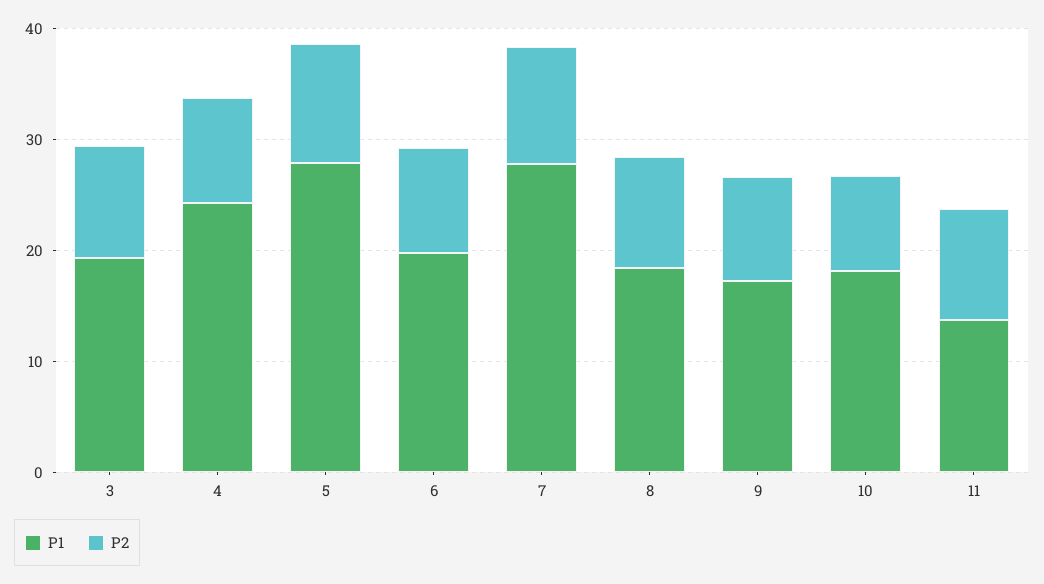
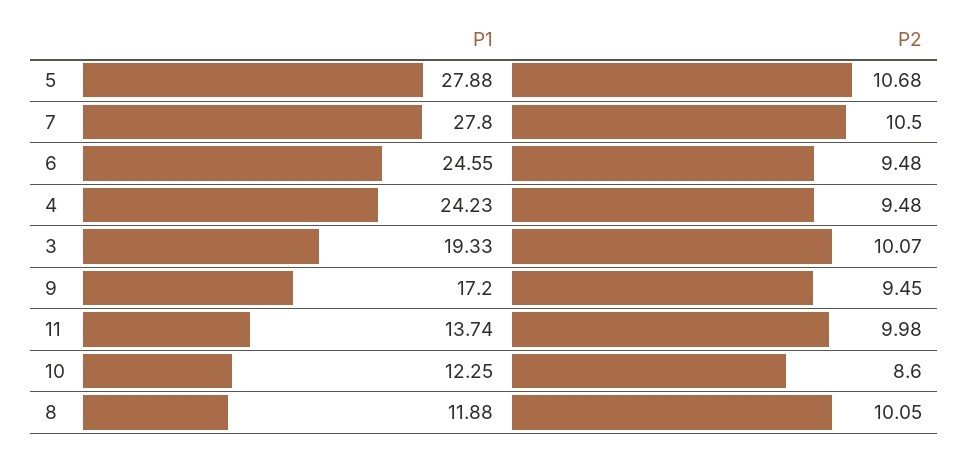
P1, 6: 20 -> 24.55
P1, 8: 18 -> 11.88
P1, 10: 18 -> 12.25

